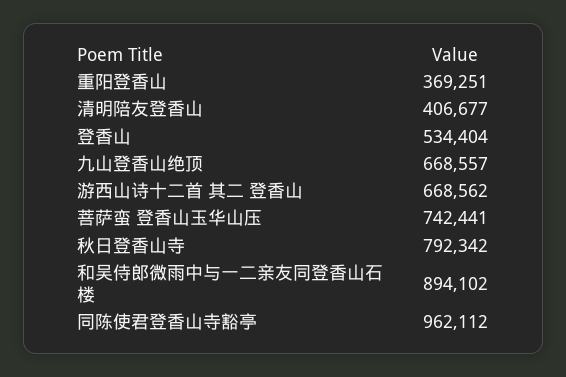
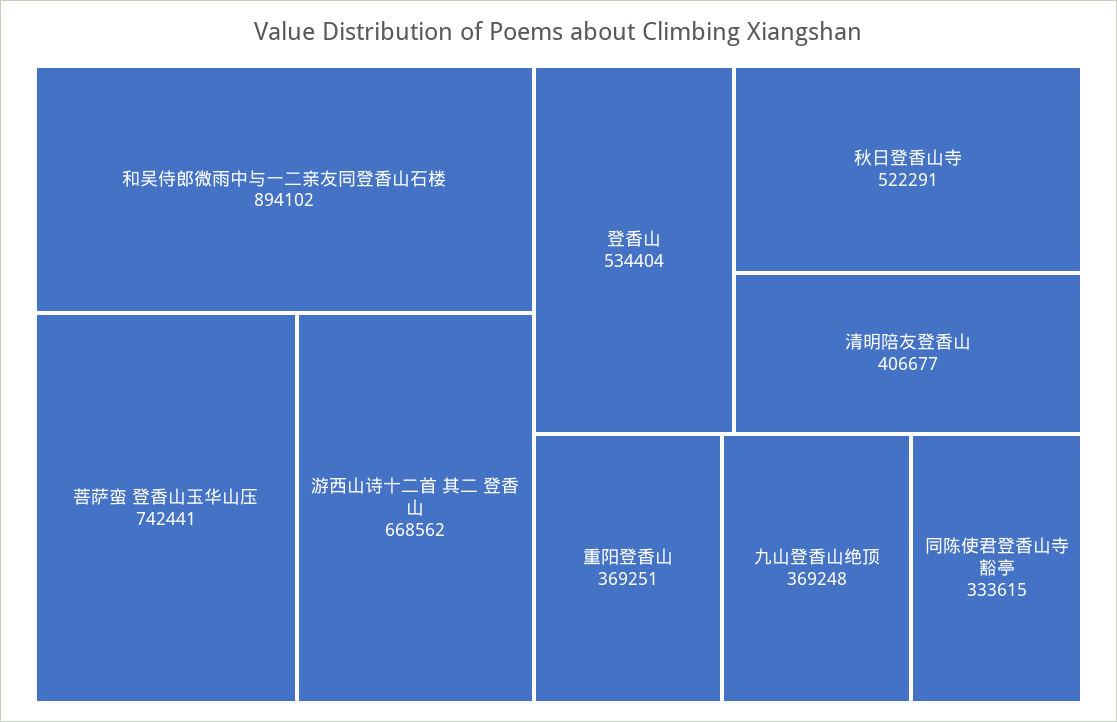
九山登香山绝顶: 668557 -> 369248
秋日登香山寺: 792342 -> 522291
同陈使君登香山寺豁亭: 962112 -> 333615

